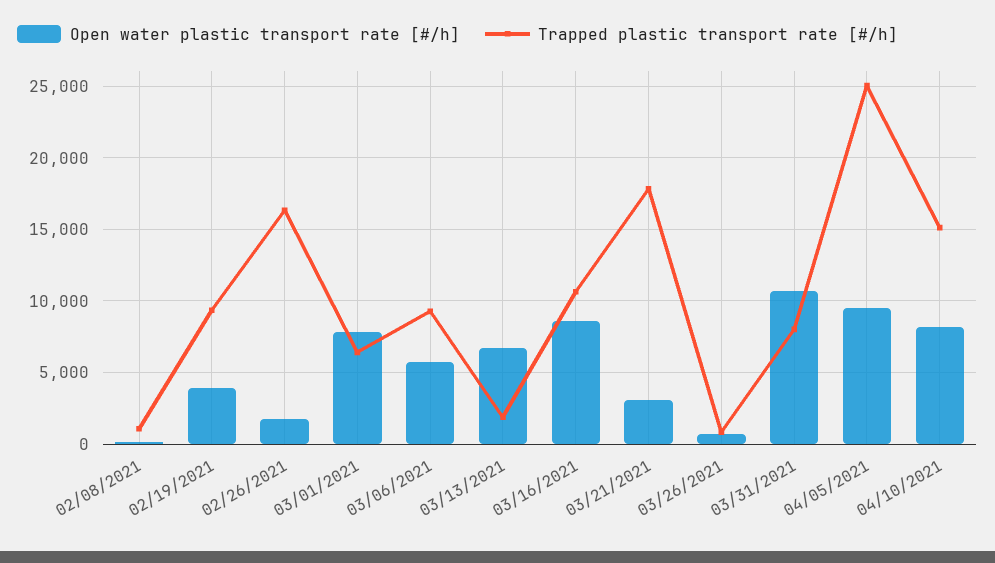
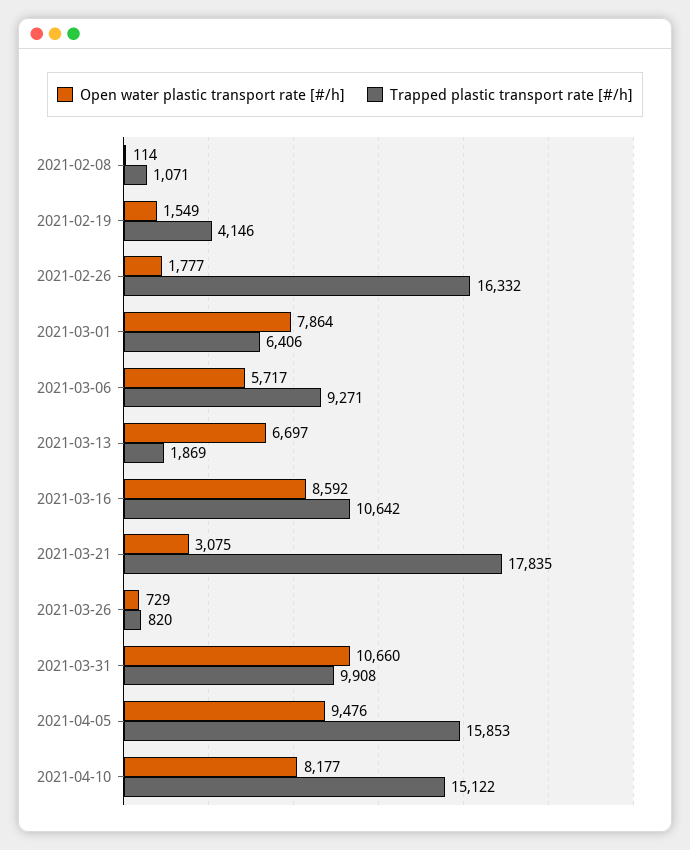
Open water plastic transport rate [#/h], 02/19/2021: 4000 -> 1549
Trapped plastic transport rate [#/h], 02/19/2021: 9500 -> 4146
Trapped plastic transport rate [#/h], 03/31/2021: 8000 -> 9908
Trapped plastic transport rate [#/h], 04/05/2021: 25000 -> 15853

